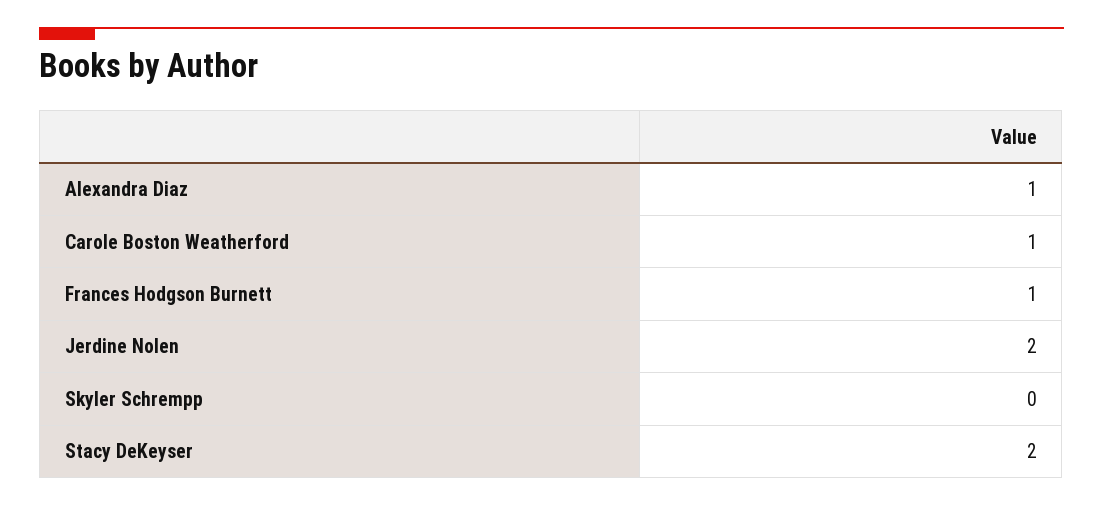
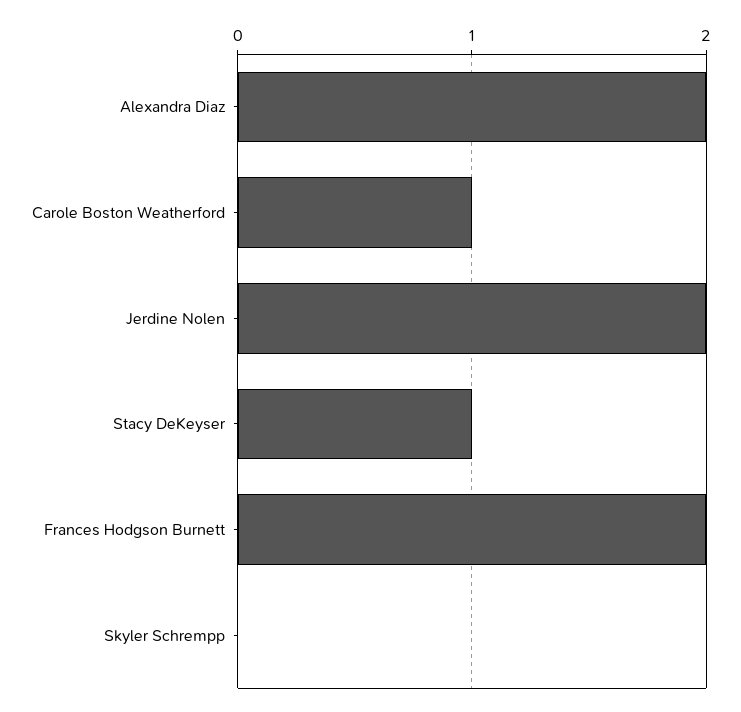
Alexandra Diaz: 1 -> 2
Frances Hodgson Burnett: 1 -> 2
Stacy DeKeyser: 2 -> 1

